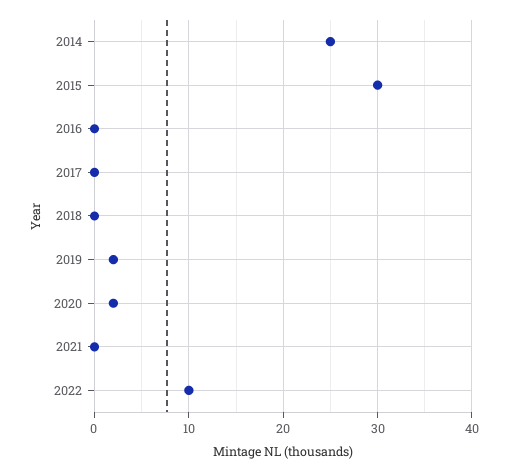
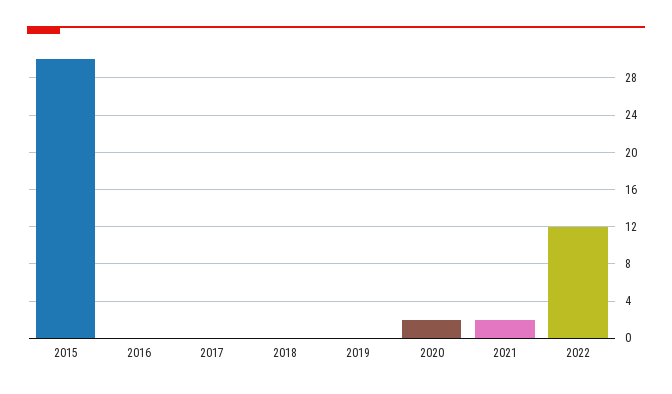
2014: 25 -> none
2019: 2 -> 0
2021: 0 -> 2
2022: 10 -> 12

